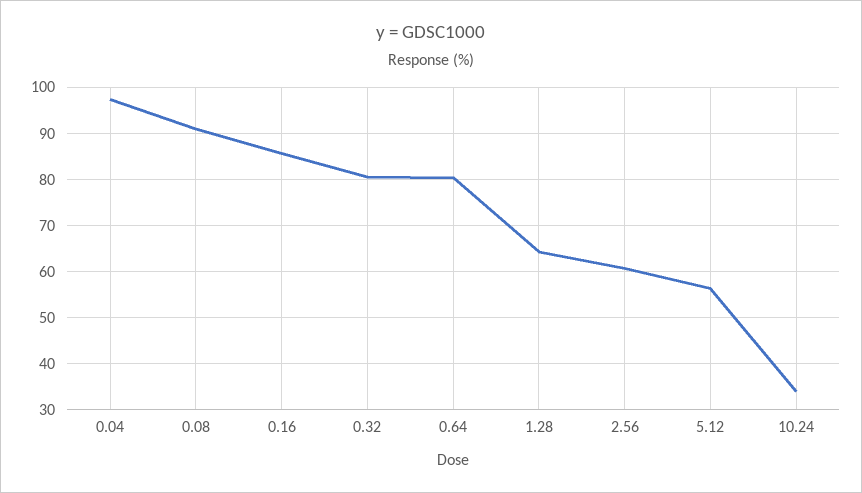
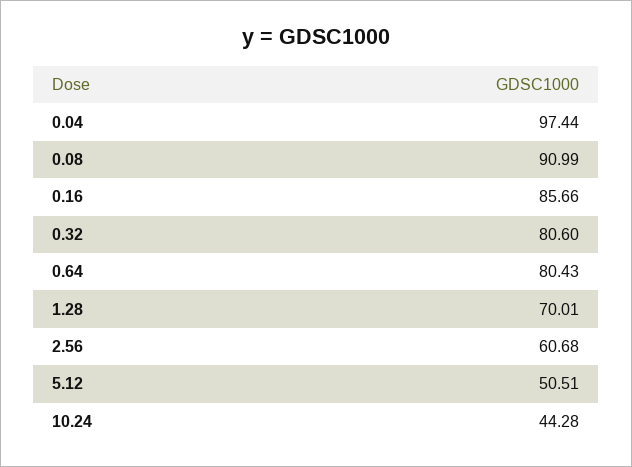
1.28: 64 -> 70.01
5.12: 56 -> 50.51
10.24: 34 -> 44.28

